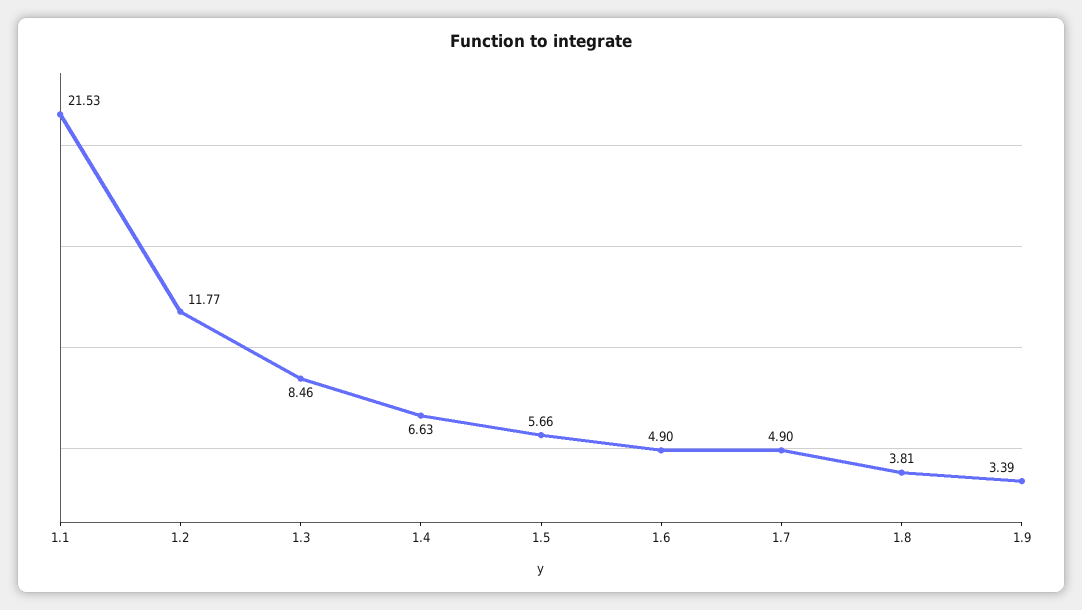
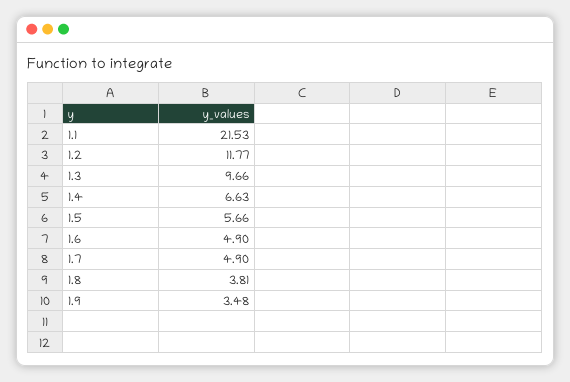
1.3: 8.46 -> 9.66
1.9: 3.39 -> 3.48

